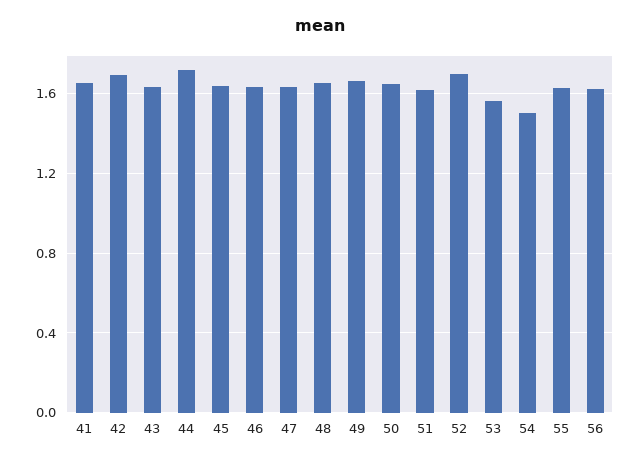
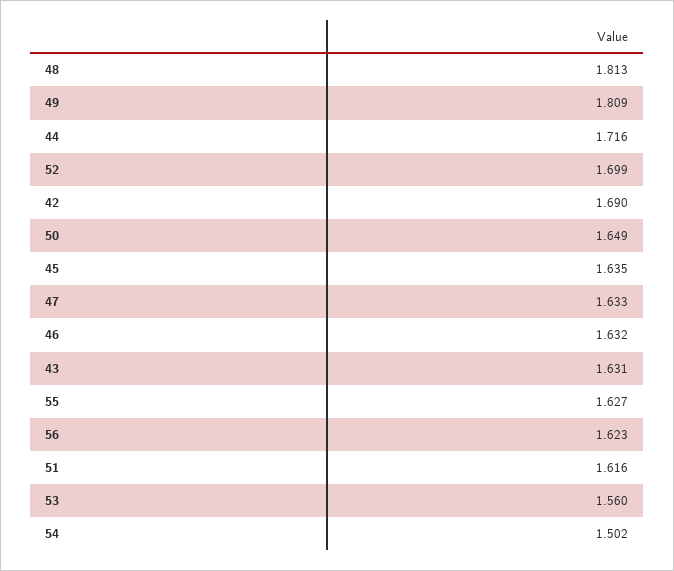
41: 1.65 -> none
48: 1.65 -> 1.813
49: 1.65 -> 1.809

